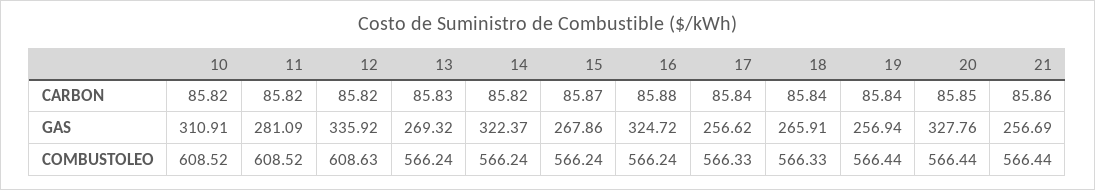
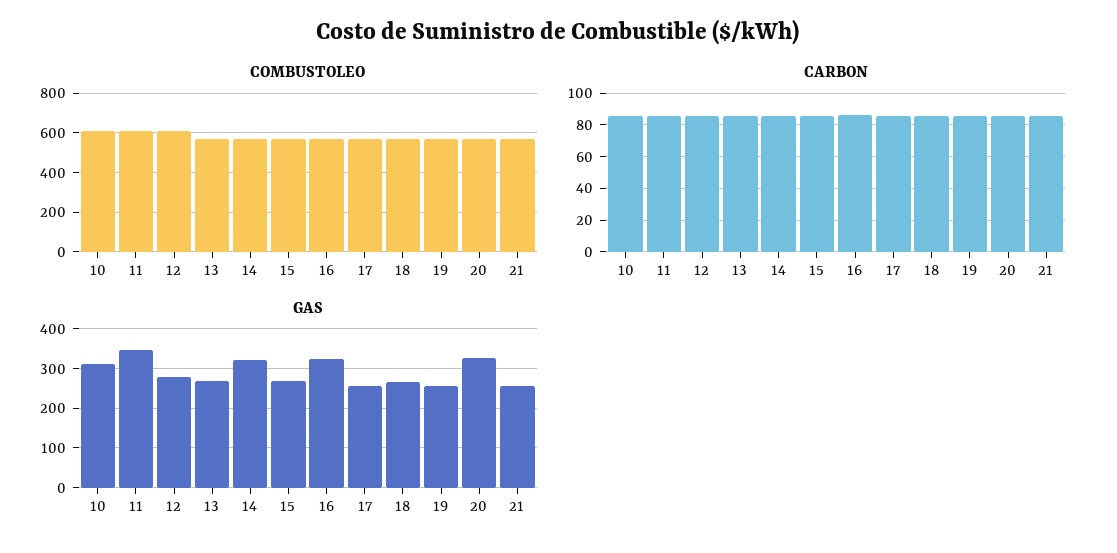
GAS, 11: 281.09 -> 340
GAS, 12: 335.92 -> 280

